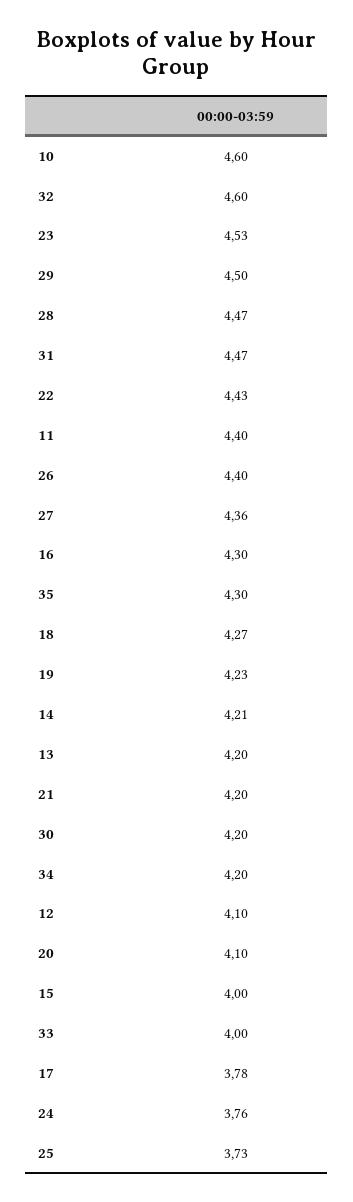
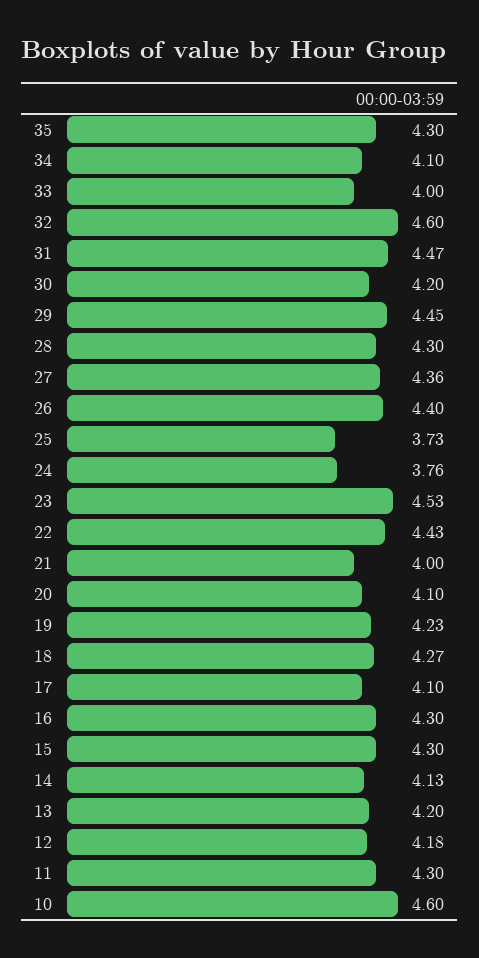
29: 4.5 -> 4.45
28: 4.47 -> 4.3
11: 4.4 -> 4.3
14: 4.21 -> 4.13
21: 4.2 -> 4
34: 4.2 -> 4.1
12: 4.1 -> 4.18
15: 4 -> 4.3
17: 3.78 -> 4.1

